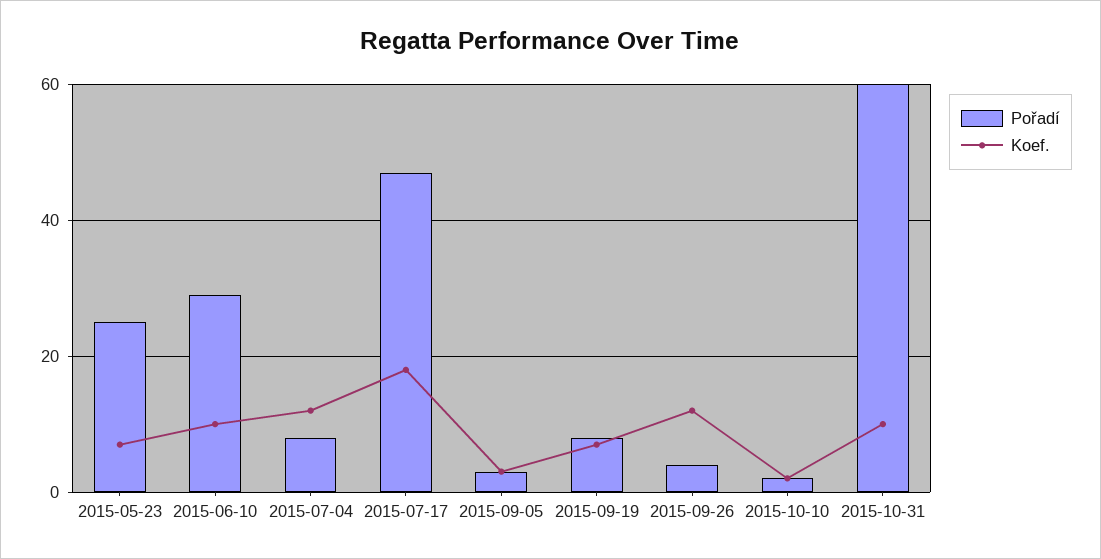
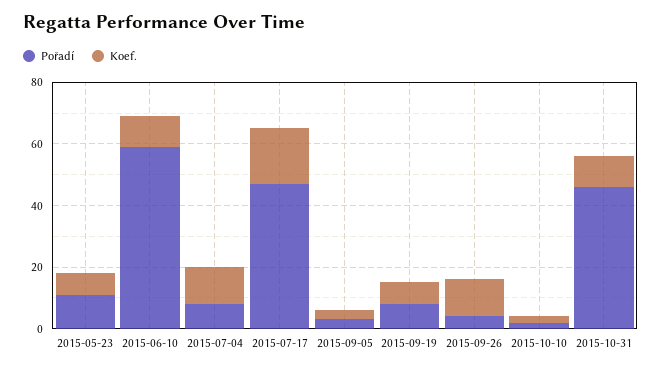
Pořadí, 2015-05-23: 25 -> 10
Pořadí, 2015-06-10: 30 -> 60
Pořadí, 2015-10-31: 60 -> 45

